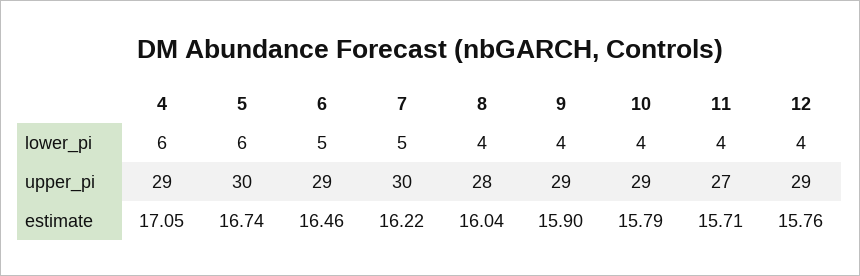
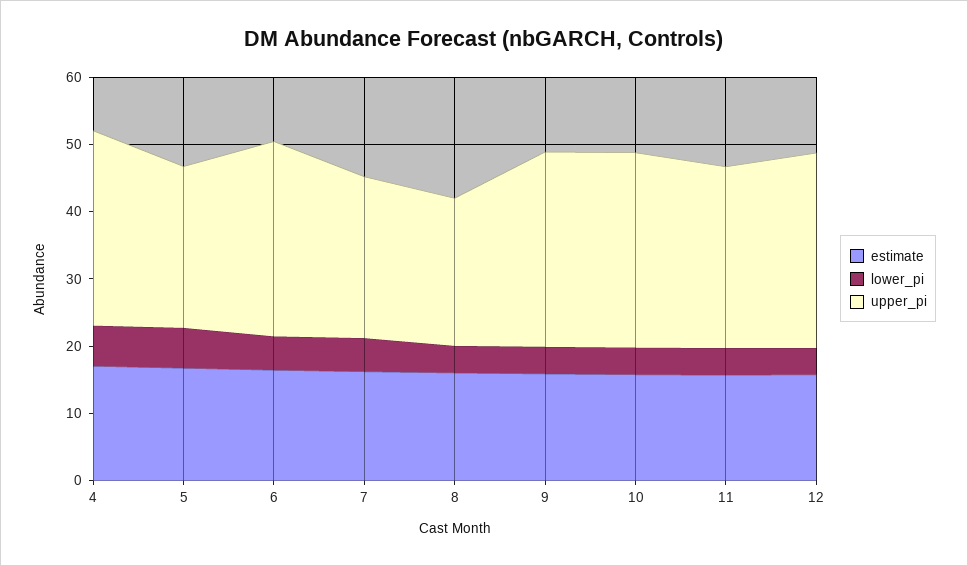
upper_pi, 5: 30 -> 24
upper_pi, 7: 30 -> 24
upper_pi, 8: 28 -> 22

